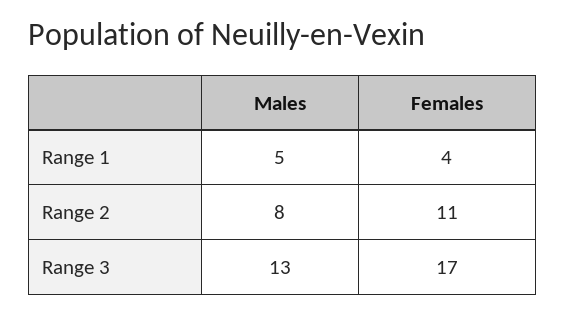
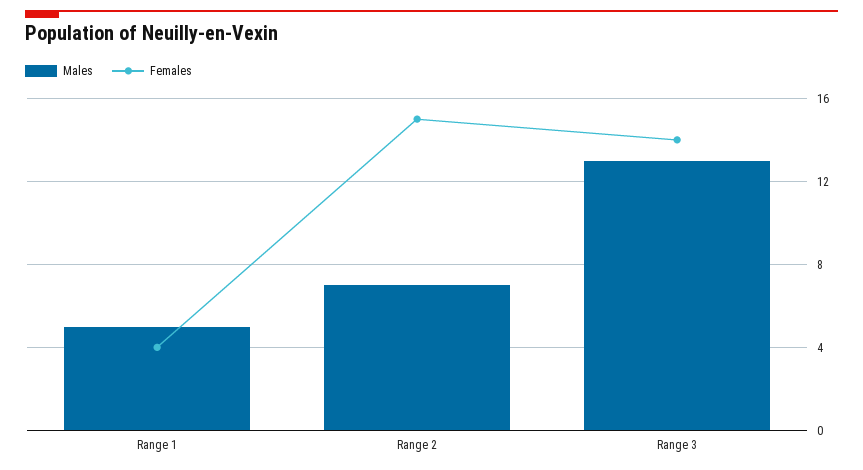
Males, Range 2: 8 -> 7
Females, Range 2: 11 -> 15
Females, Range 3: 17 -> 14

